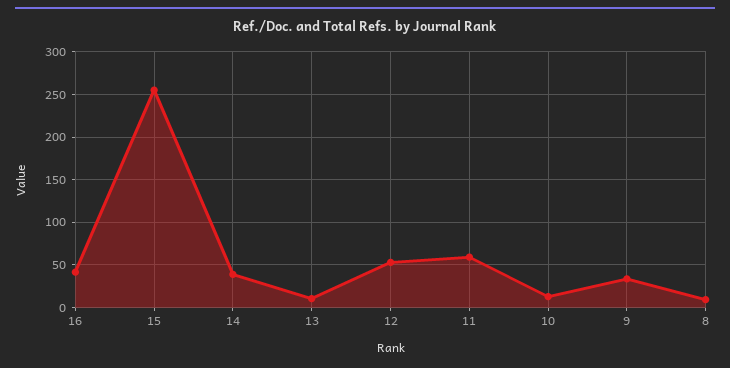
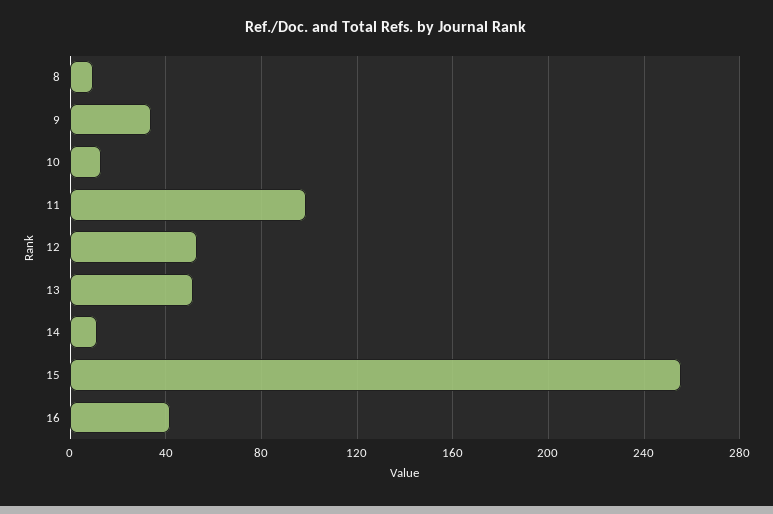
14: 40 -> 10
13: 10 -> 50
11: 60 -> 100

